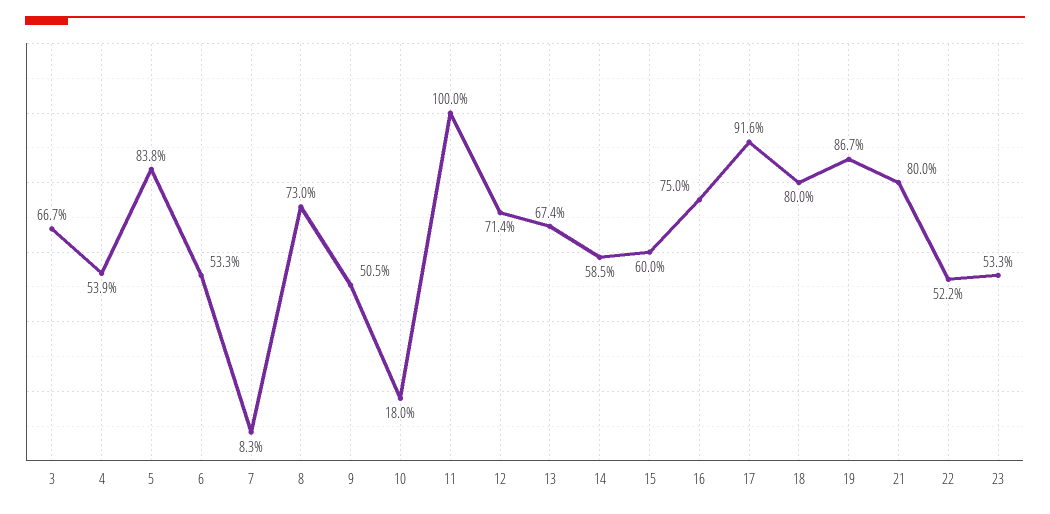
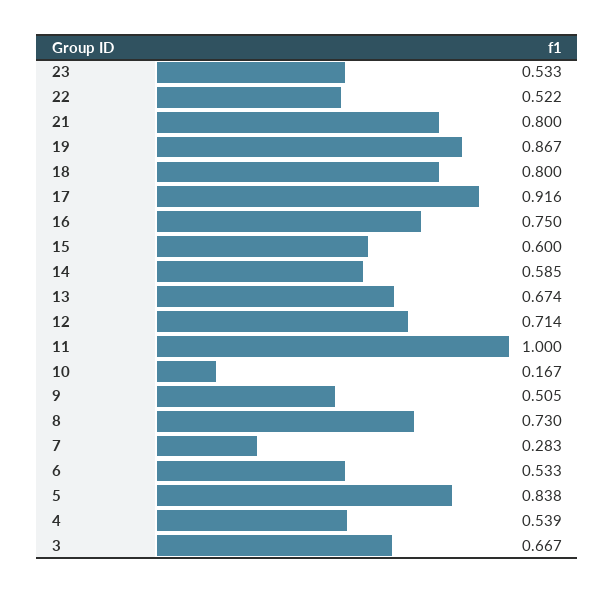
7: 0.083 -> 0.283
10: 0.18 -> 0.167

